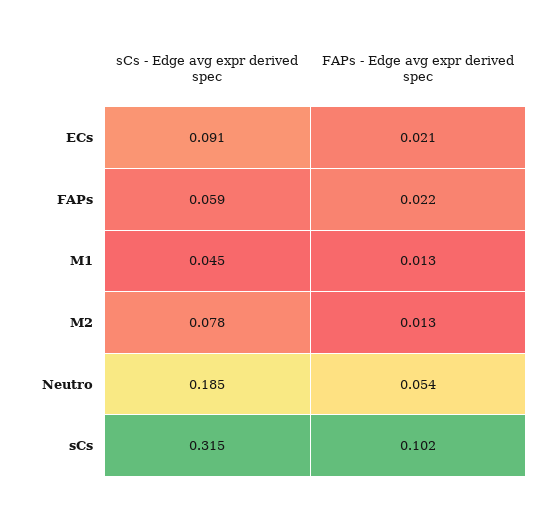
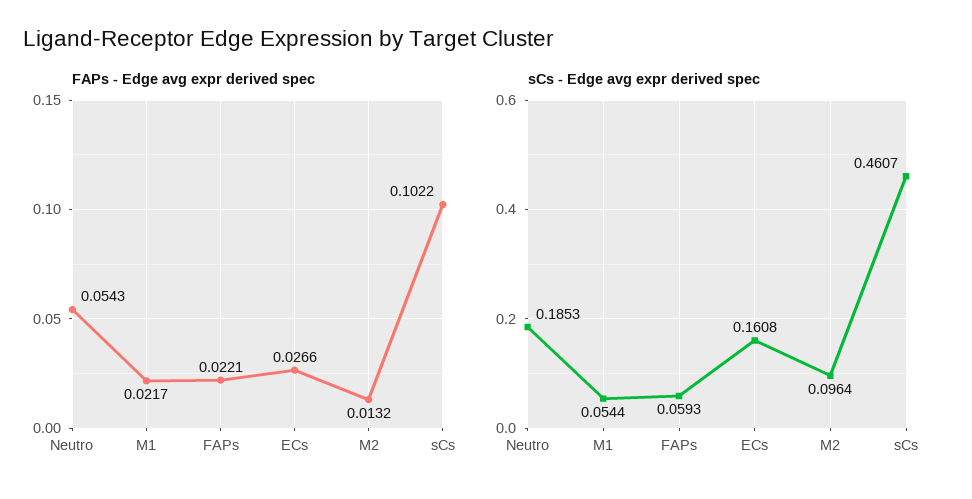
sCs - Edge avg expr derived spec, ECs: 0.091 -> 0.1608
FAPs - Edge avg expr derived spec, ECs: 0.021 -> 0.0266
sCs - Edge avg expr derived spec, M1: 0.045 -> 0.0544
FAPs - Edge avg expr derived spec, M1: 0.013 -> 0.0217
sCs - Edge avg expr derived spec, M2: 0.078 -> 0.0964
sCs - Edge avg expr derived spec, sCs: 0.315 -> 0.4607

